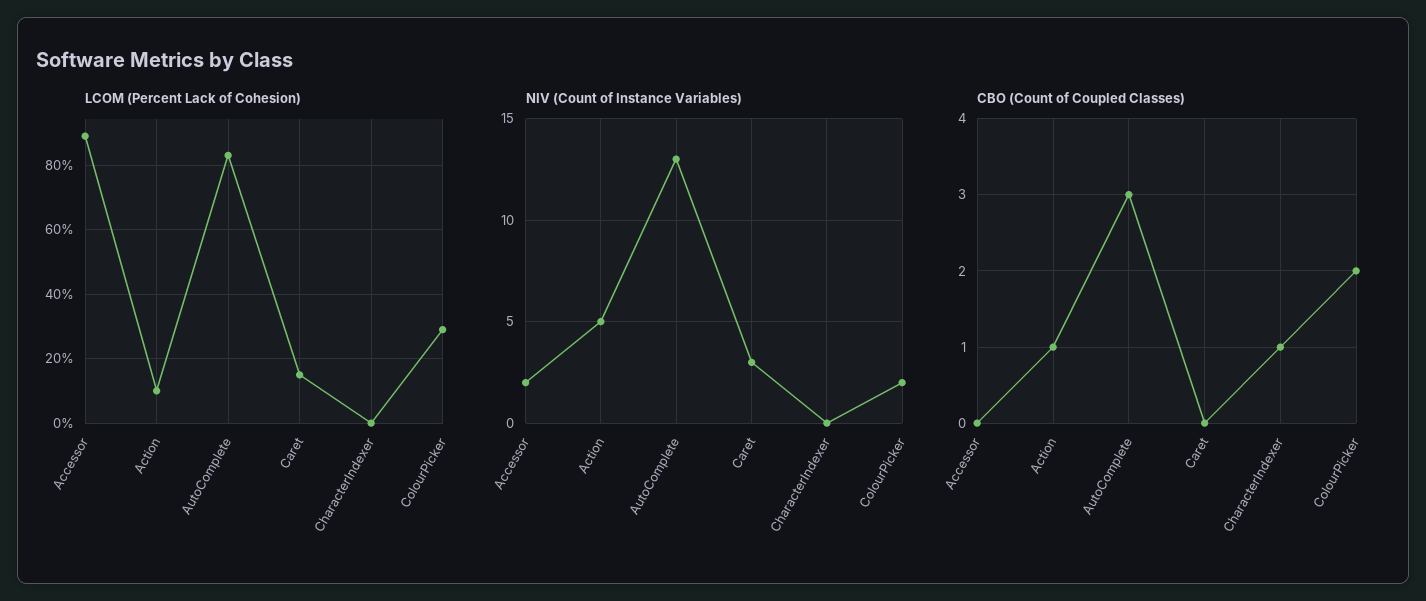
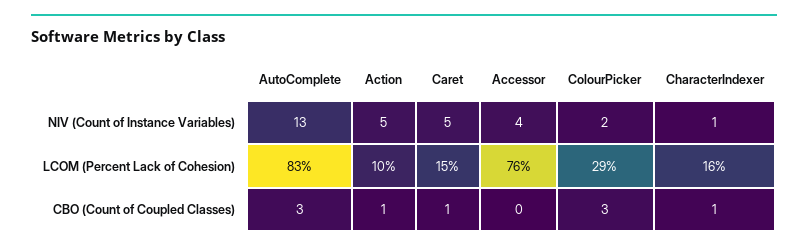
LCOM (Percent Lack of Cohesion), Accessor: 90 -> 76
LCOM (Percent Lack of Cohesion), CharacterIndexer: 0 -> 16
NIV (Count of Instance Variables), Accessor: 2 -> 4
NIV (Count of Instance Variables), Caret: 3 -> 5
NIV (Count of Instance Variables), CharacterIndexer: 0 -> 1
CBO (Count of Coupled Classes), Caret: 0 -> 1
CBO (Count of Coupled Classes), ColourPicker: 2 -> 3

